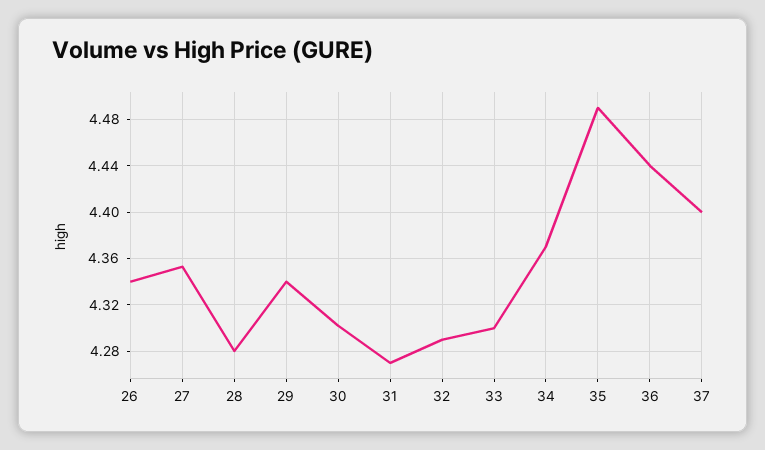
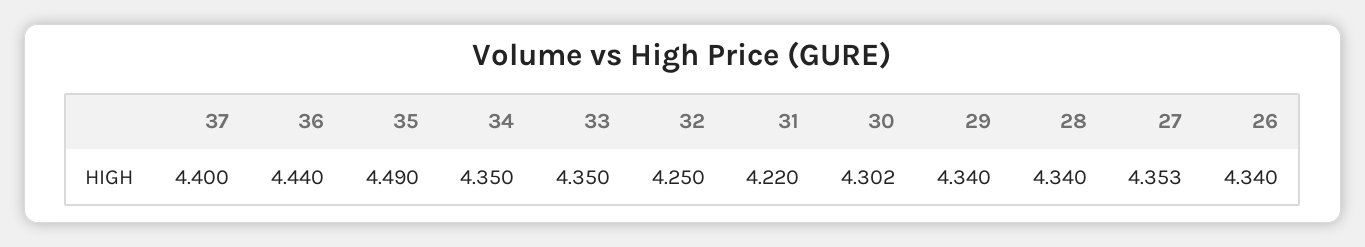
28: 4.28 -> 4.34
31: 4.27 -> 4.22
32: 4.29 -> 4.25
33: 4.3 -> 4.35
34: 4.37 -> 4.35

